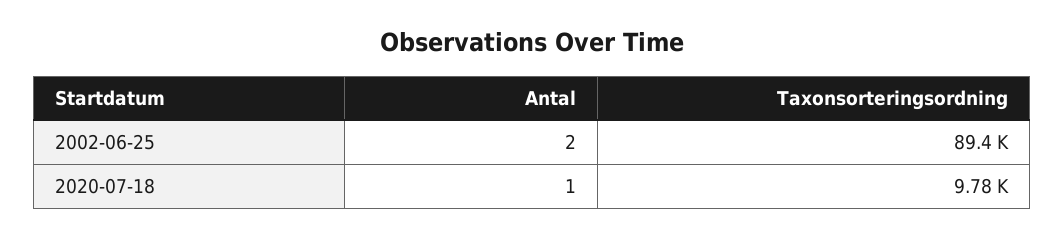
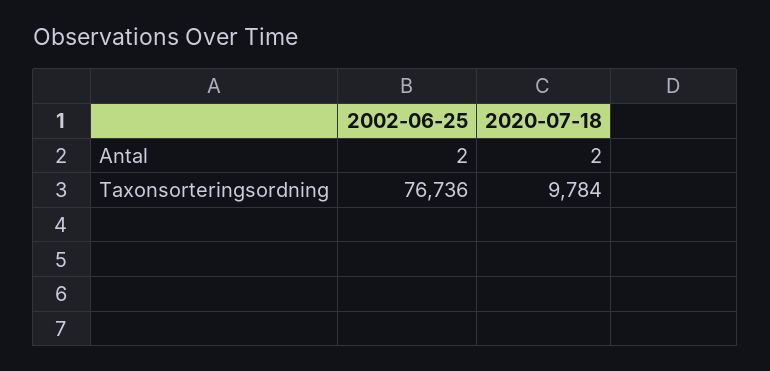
Taxonsorteringsordning, 2002-06-25: 89400 -> 76736
Antal, 2020-07-18: 1 -> 2

